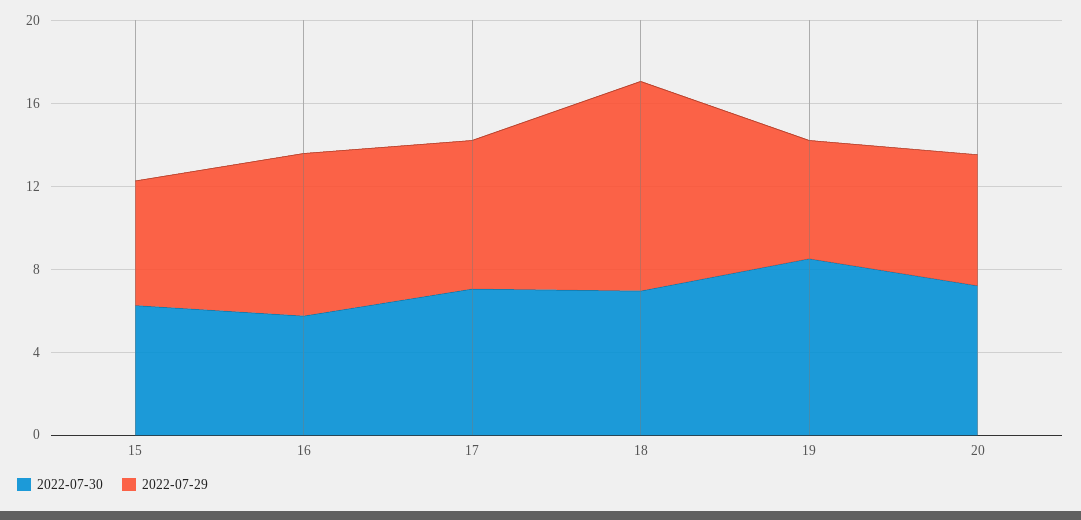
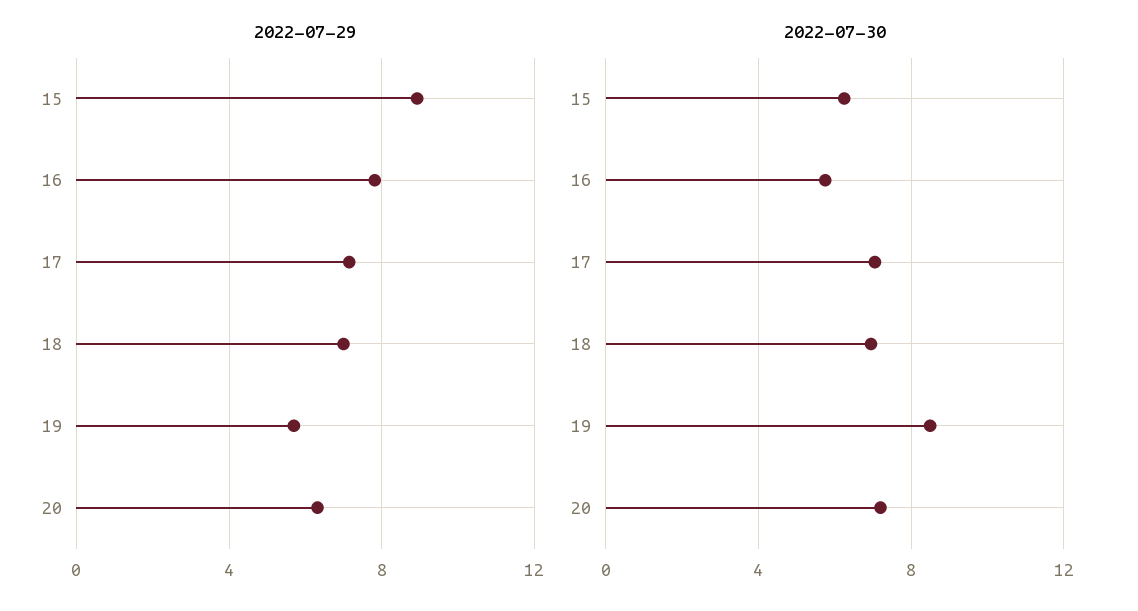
2022-07-29, 15: 6 -> 9
2022-07-29, 18: 10 -> 7

